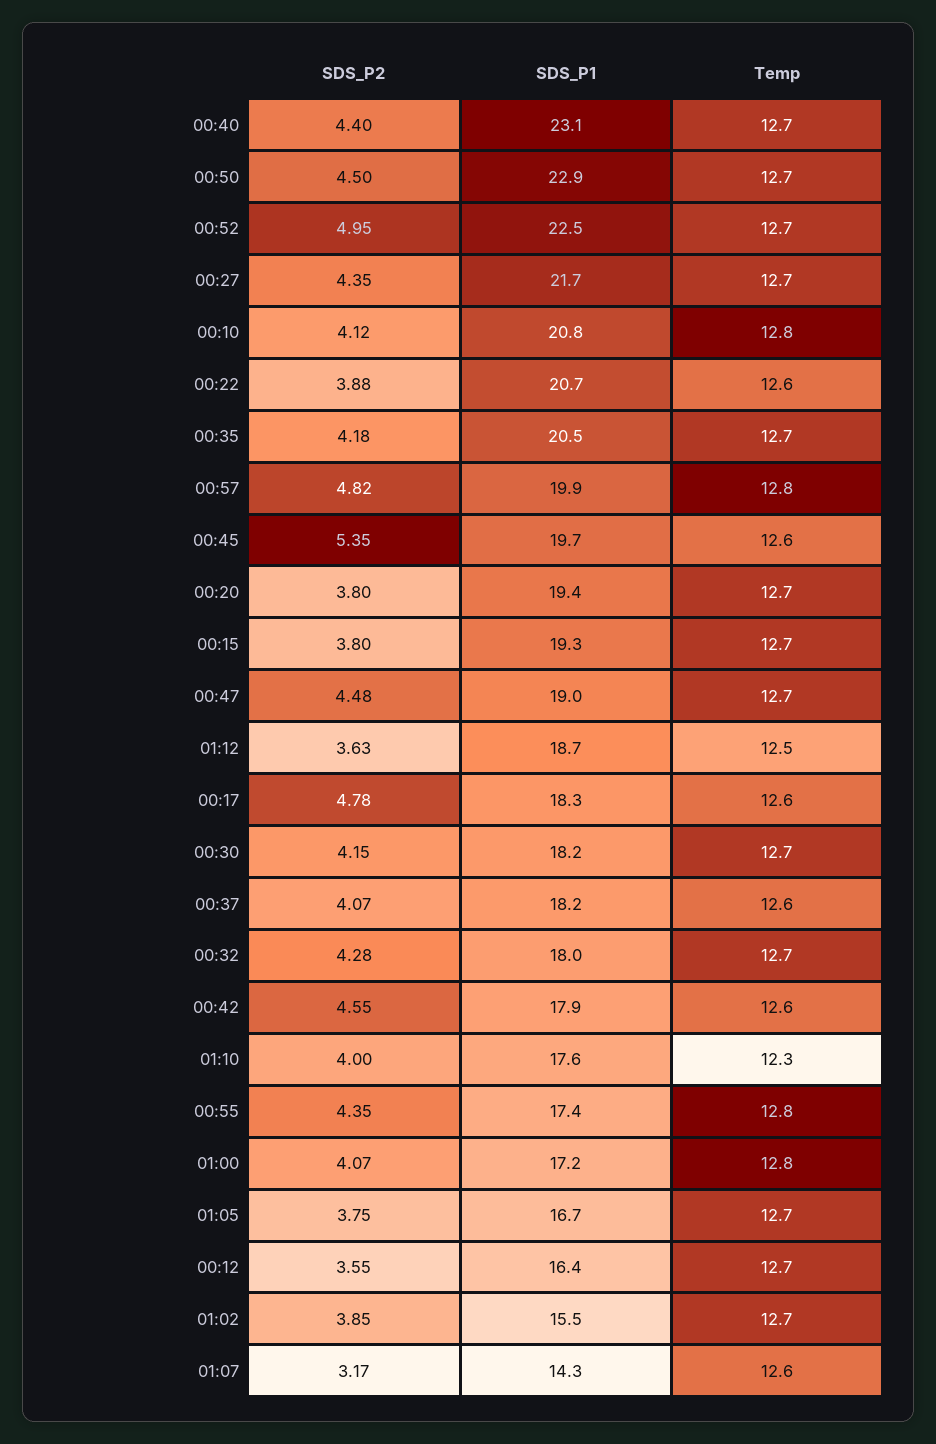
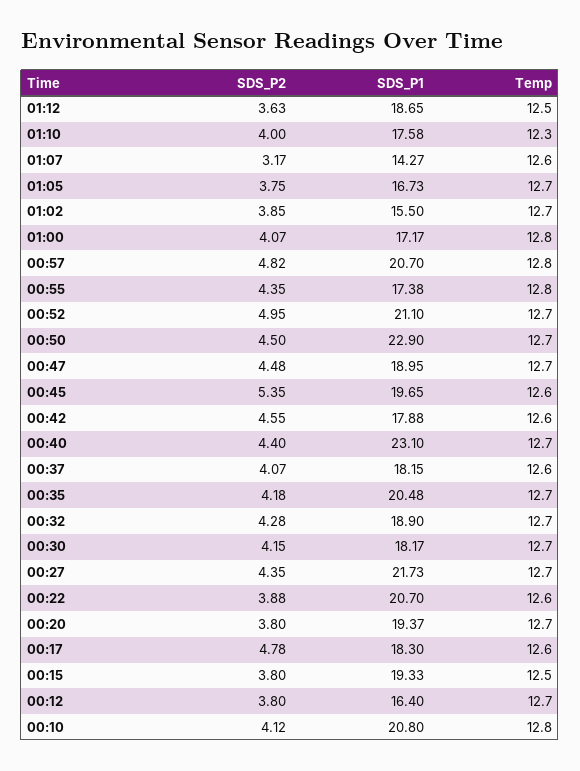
SDS_P1, 00:52: 22.5 -> 21.1
SDS_P1, 00:57: 19.9 -> 20.7
Temp, 00:15: 12.7 -> 12.5
SDS_P1, 00:32: 18 -> 18.9
SDS_P2, 00:12: 3.55 -> 3.8

